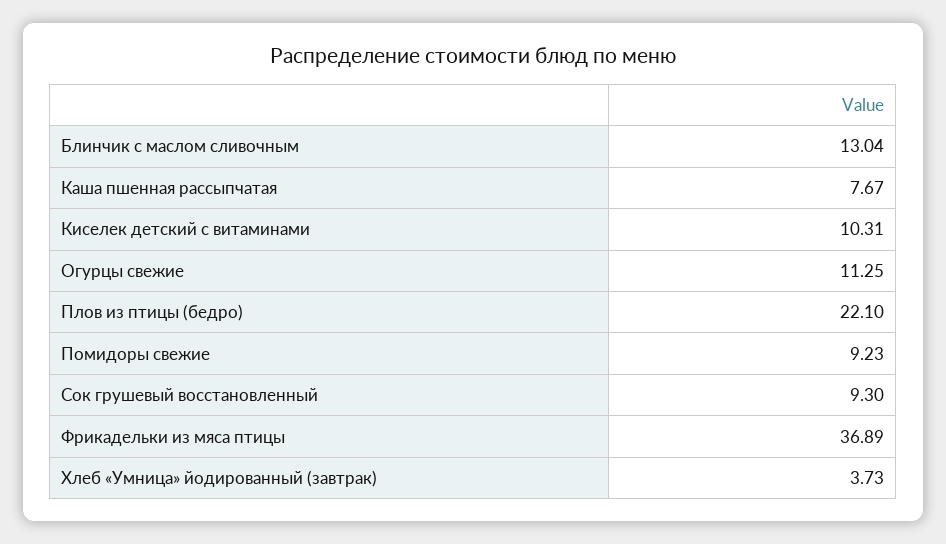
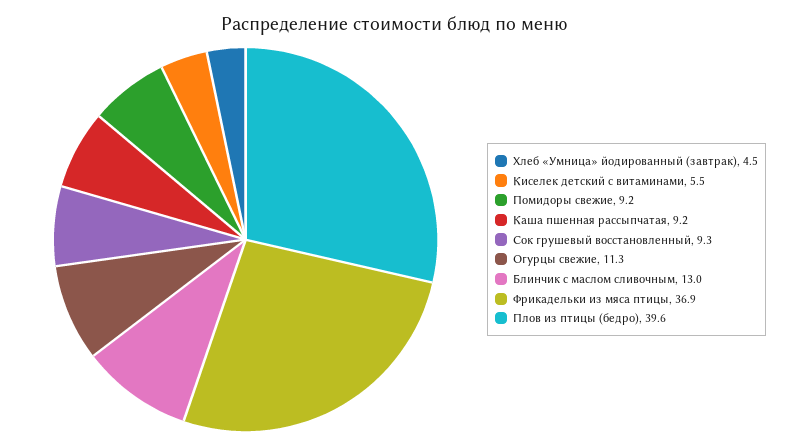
Каша пшенная рассыпчатая: 7.67 -> 9.2
Киселек детский с витаминами: 10.31 -> 5.5
Плов из птицы (бедро): 22.1 -> 39.6
Хлеб «Умница» йодированный (завтрак): 3.73 -> 4.5

